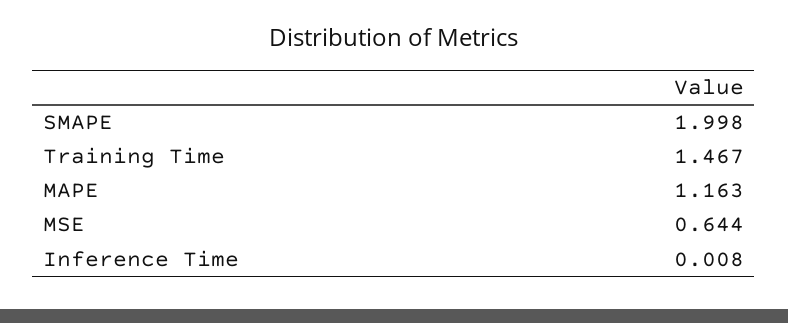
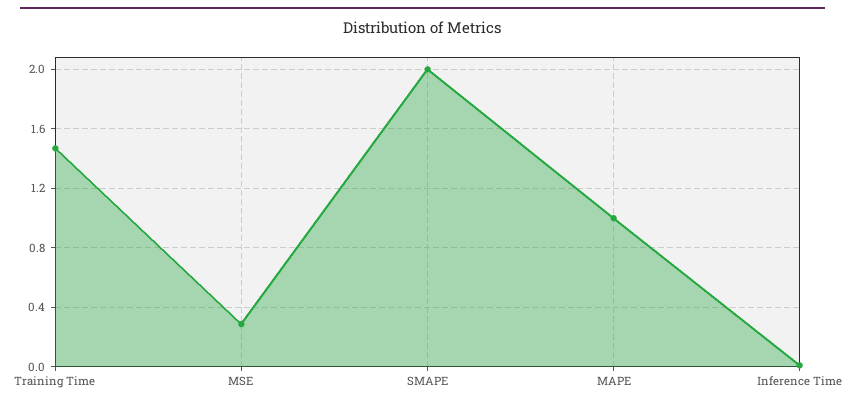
MAPE: 1.163 -> 1
MSE: 0.644 -> 0.3

